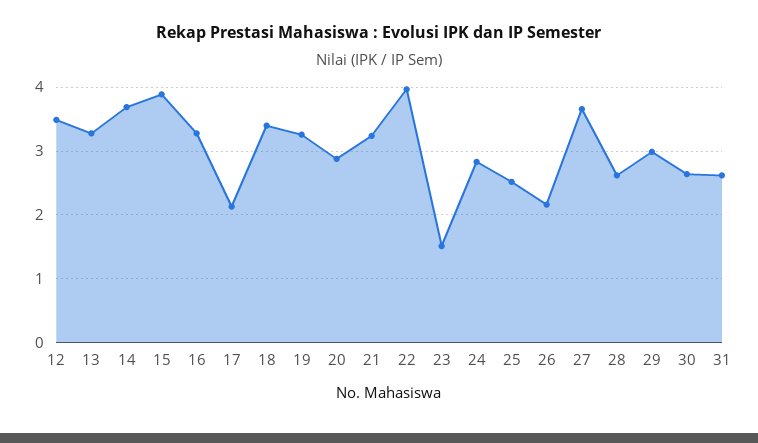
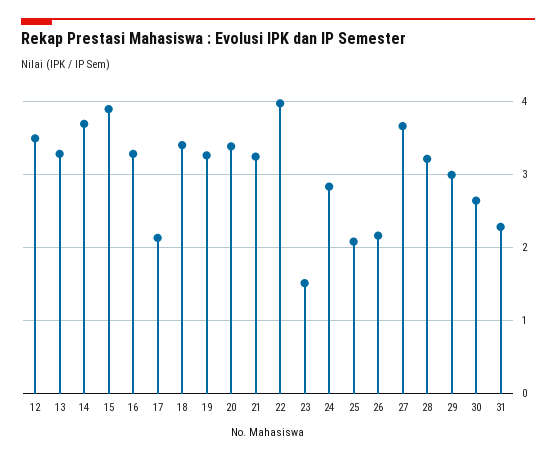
20: 2.9 -> 3.4
25: 2.5 -> 2.1
28: 2.6 -> 3.2
31: 2.6 -> 2.3

